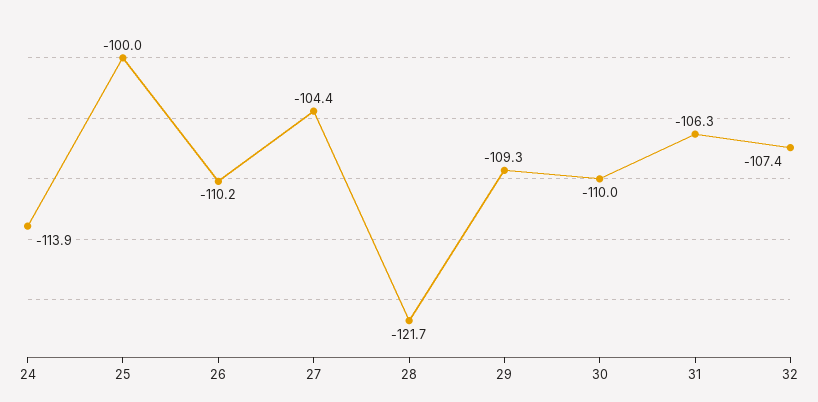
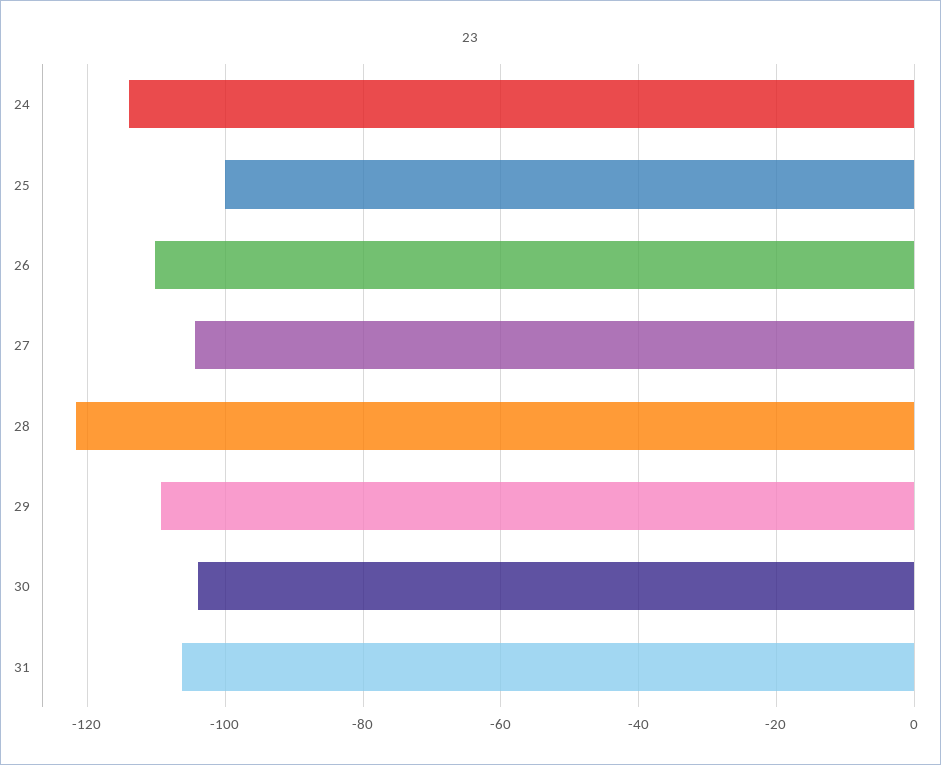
30: -110 -> -104
32: -107.4 -> none

